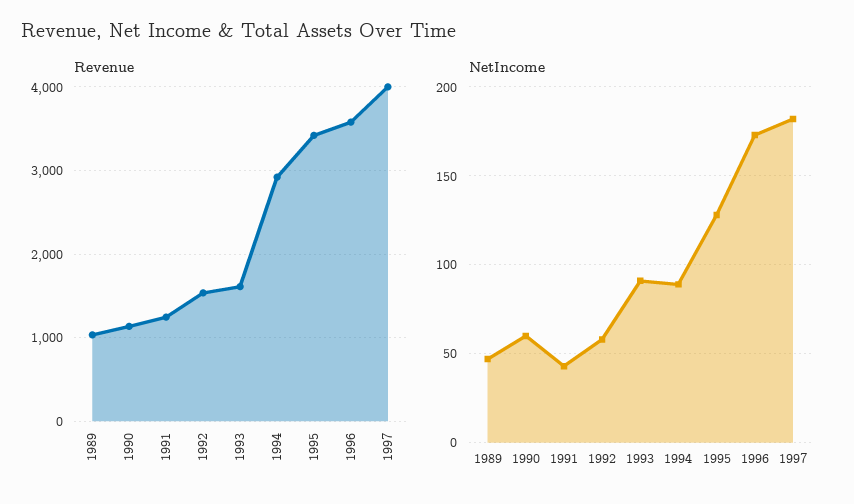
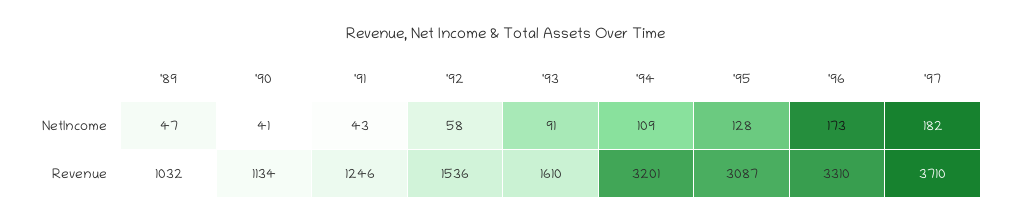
Revenue, 1994: 2900 -> 3201
Revenue, 1995: 3400 -> 3087
Revenue, 1996: 3600 -> 3310
Revenue, 1997: 4000 -> 3710
NetIncome, 1990: 60 -> 41
NetIncome, 1994: 90 -> 109

